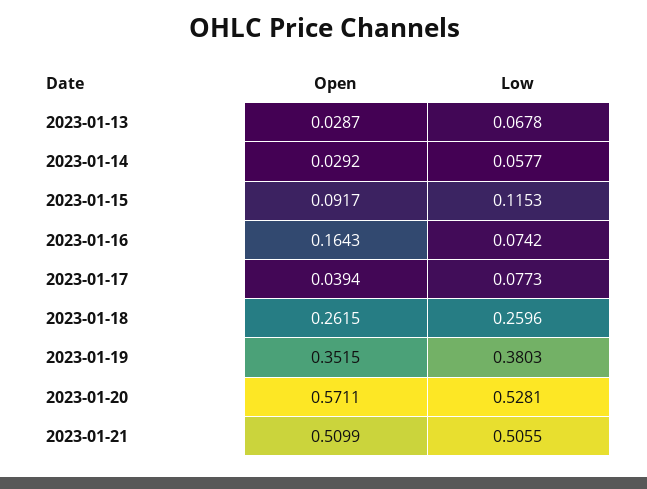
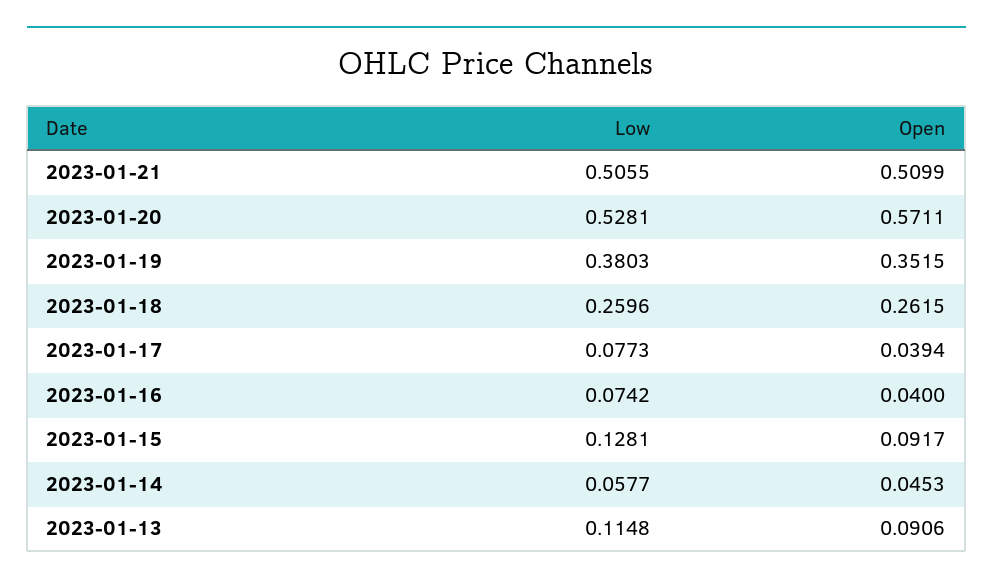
Open, 2023-01-13: 0.0287 -> 0.0906
Low, 2023-01-13: 0.0678 -> 0.1148
Open, 2023-01-14: 0.0292 -> 0.0453
Low, 2023-01-15: 0.1153 -> 0.1281
Open, 2023-01-16: 0.1643 -> 0.04

